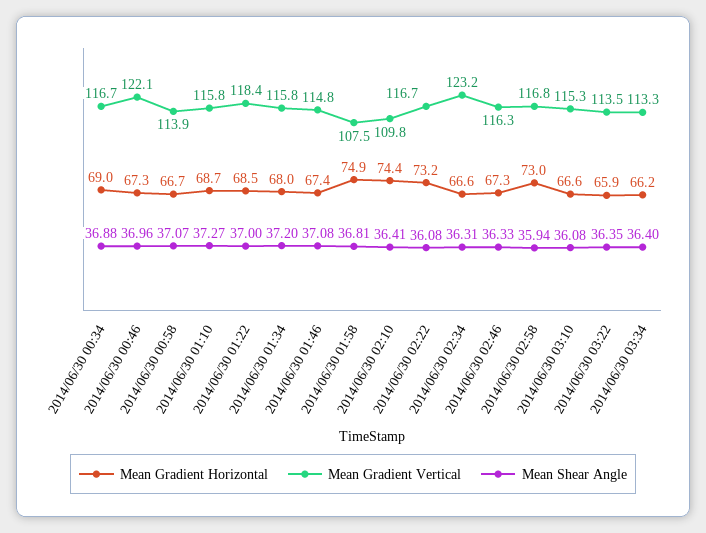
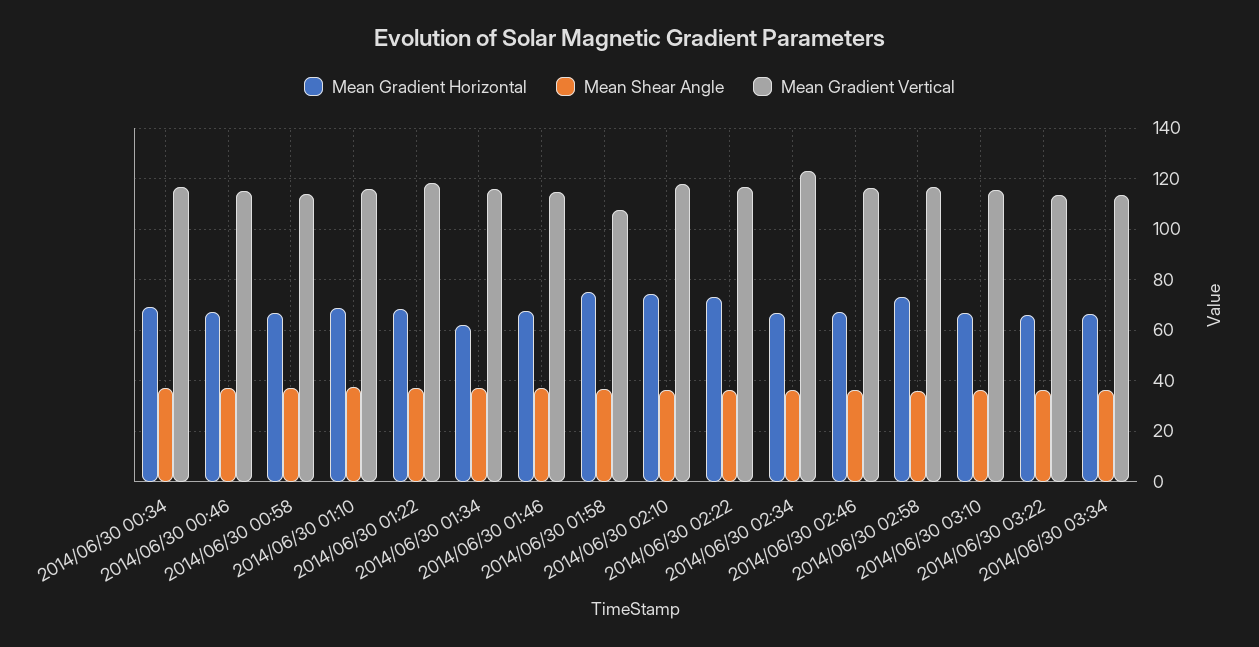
Mean Gradient Vertical, 2014/06/30 00:46: 122.1 -> 115
Mean Gradient Horizontal, 2014/06/30 01:34: 68 -> 62.5
Mean Gradient Vertical, 2014/06/30 02:10: 109.8 -> 117.5

